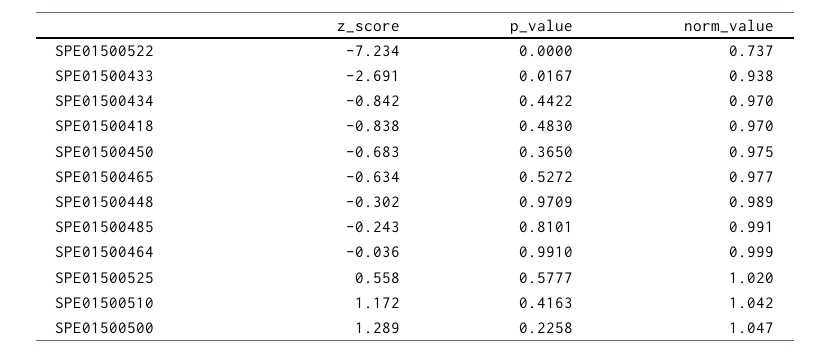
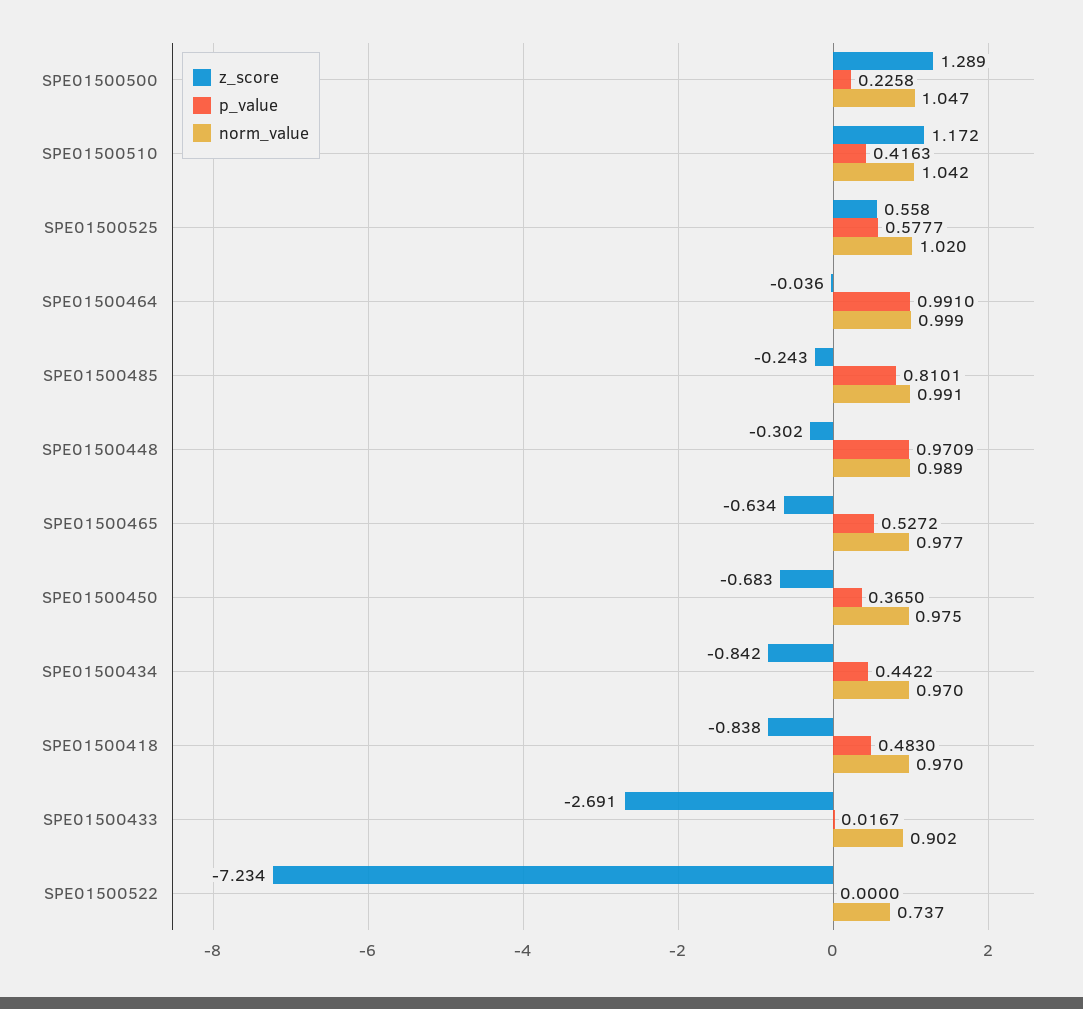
norm_value, SPE01500433: 0.938 -> 0.902

